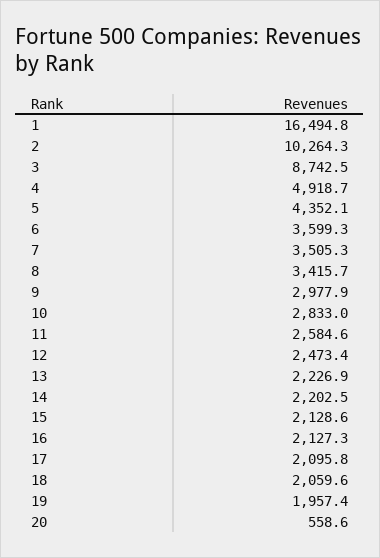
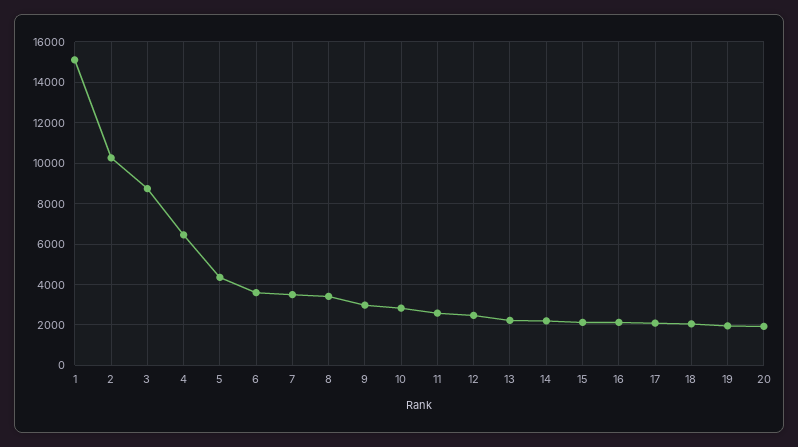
1: 16494.8 -> 15000
4: 4918.7 -> 6500
20: 558.6 -> 2000

